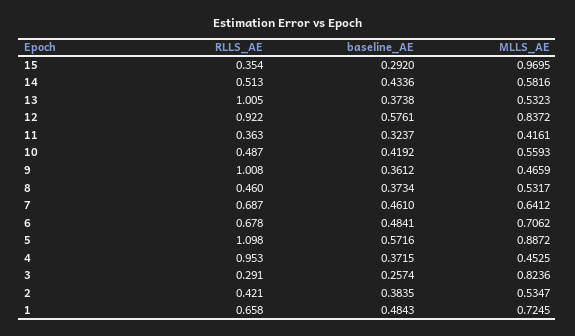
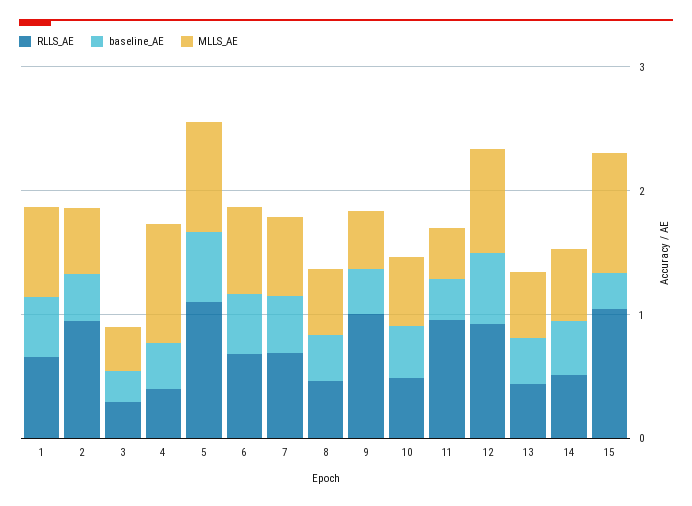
RLLS_AE, 15: 0.354 -> 1
RLLS_AE, 13: 1.005 -> 0.4
RLLS_AE, 11: 0.363 -> 1
RLLS_AE, 4: 0.953 -> 0.4
MLLS_AE, 4: 0.4525 -> 1
MLLS_AE, 3: 0.8236 -> 0.4
RLLS_AE, 2: 0.421 -> 1

